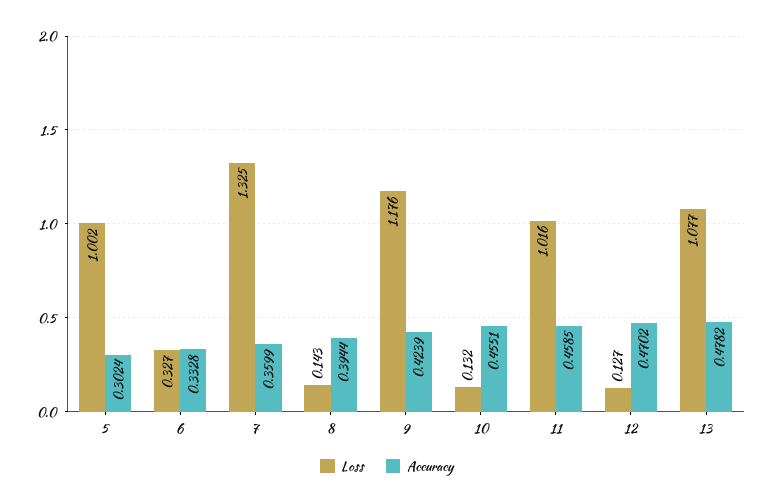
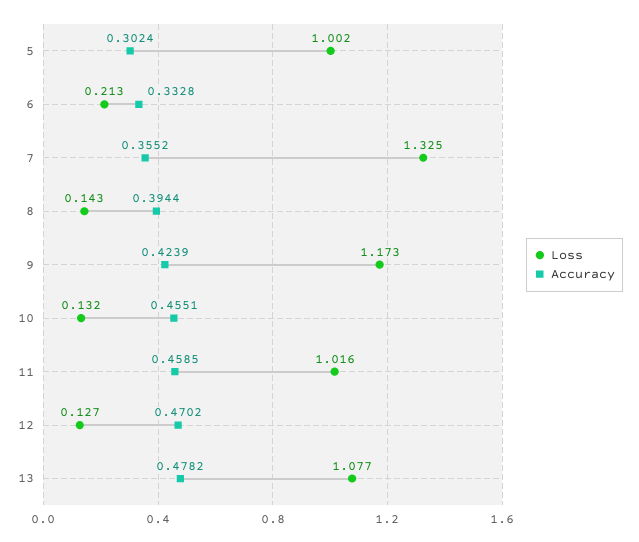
Loss, 6: 0.327 -> 0.213
Accuracy, 7: 0.3599 -> 0.3552
Loss, 9: 1.176 -> 1.173

